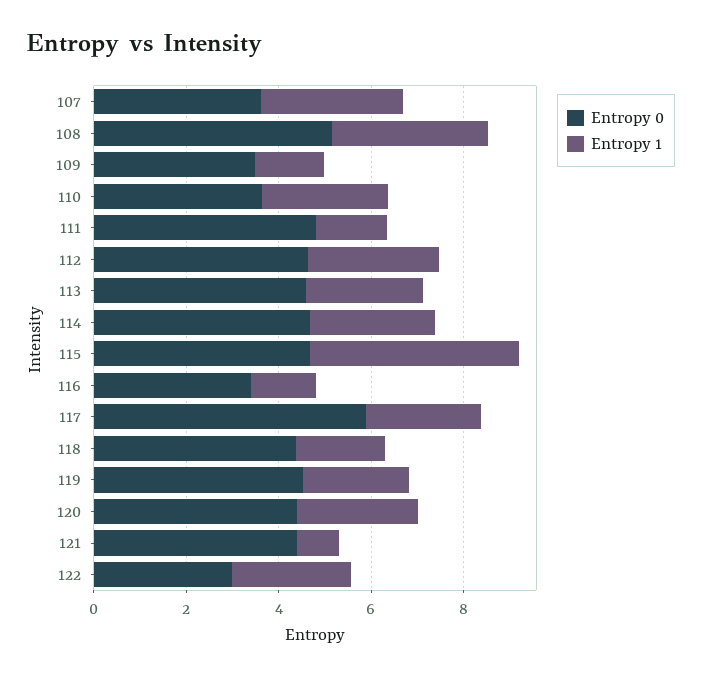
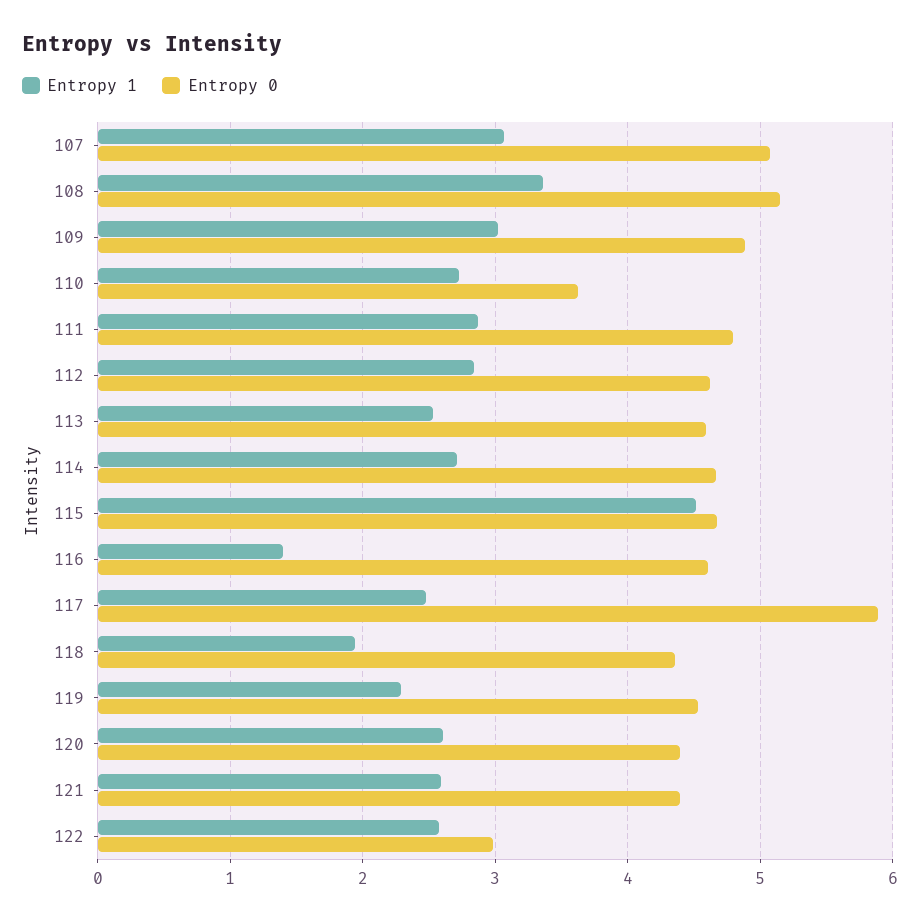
Entropy 0, 107: 3.5 -> 5.1
Entropy 0, 109: 3.5 -> 4.9
Entropy 1, 109: 1.5 -> 3
Entropy 1, 111: 1.5 -> 2.9
Entropy 0, 116: 3.5 -> 4.6
Entropy 1, 121: 1 -> 2.6

